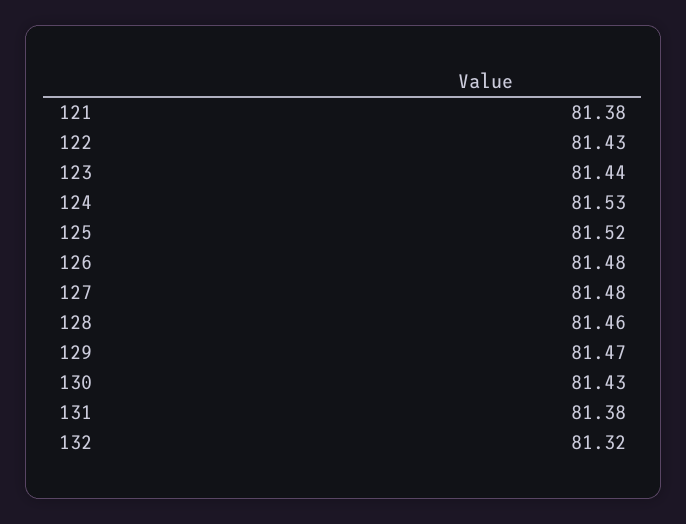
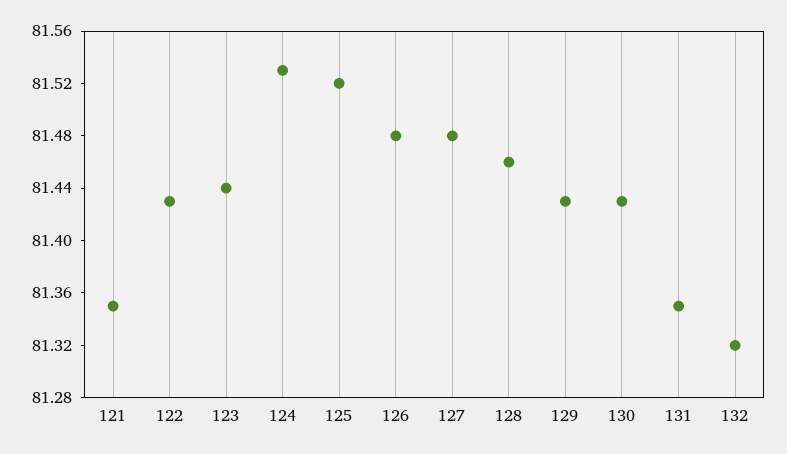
121: 81.38 -> 81.35
129: 81.47 -> 81.43
131: 81.38 -> 81.35

